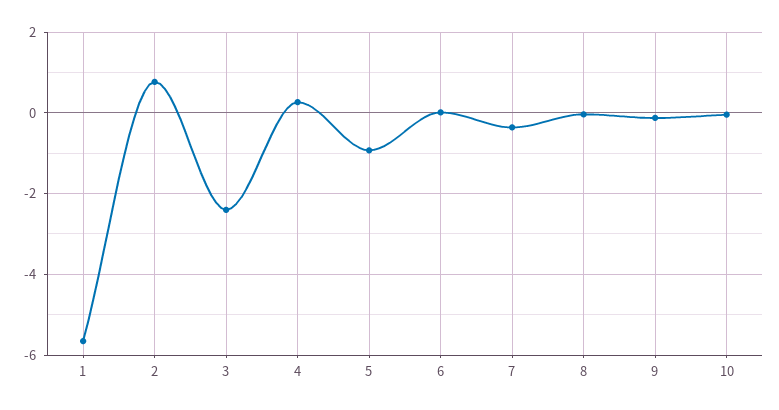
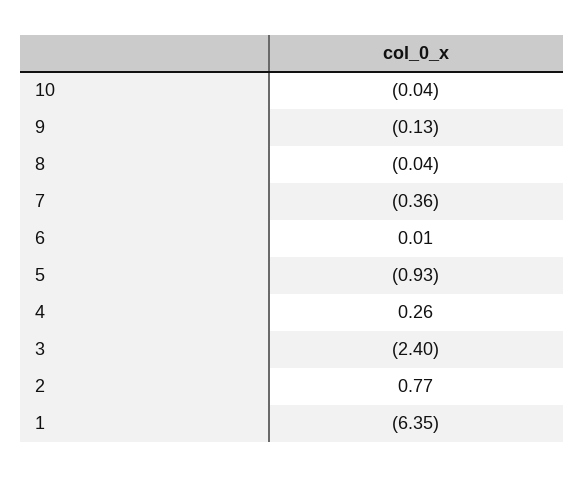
1: -5.6 -> -6.35

